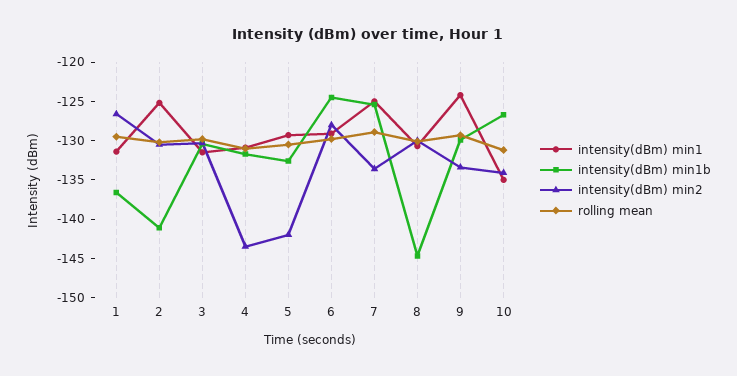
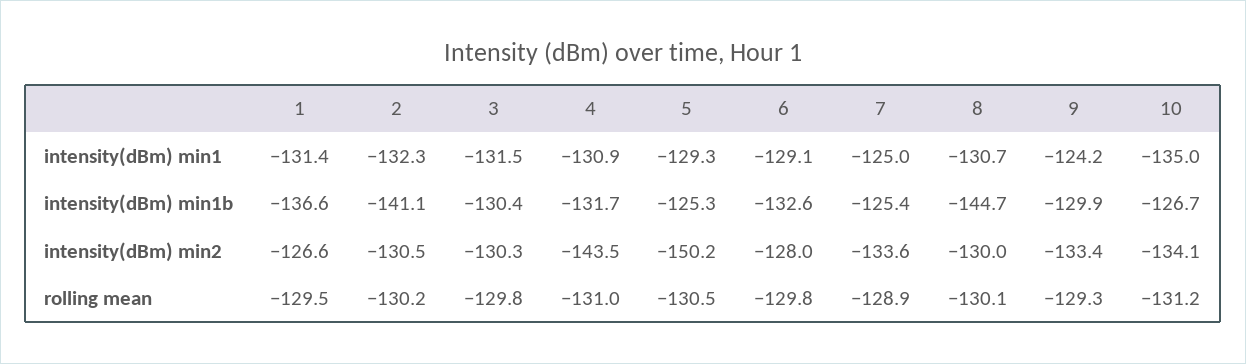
intensity(dBm) min1, 2: -125 -> -132.3
intensity(dBm) min1b, 5: -132.5 -> -125.3
intensity(dBm) min2, 5: -142.5 -> -150.2
intensity(dBm) min1b, 6: -125 -> -132.6

